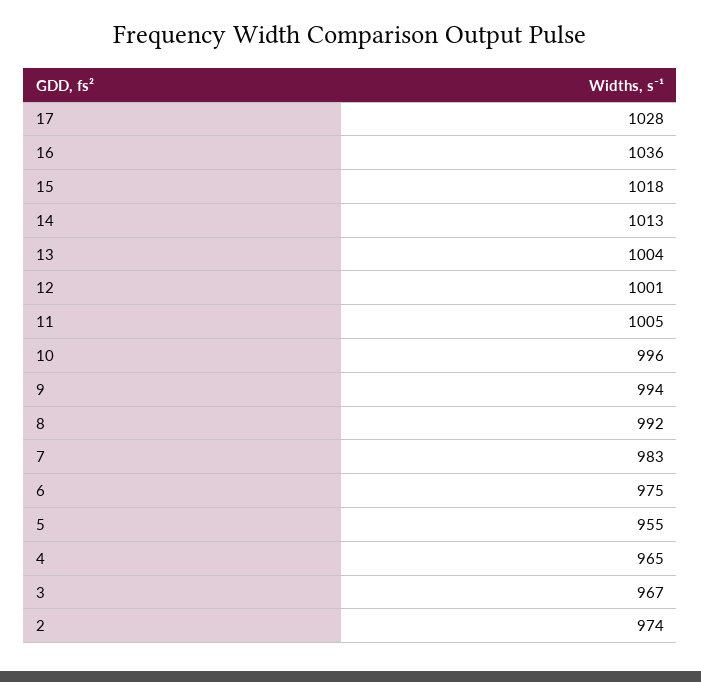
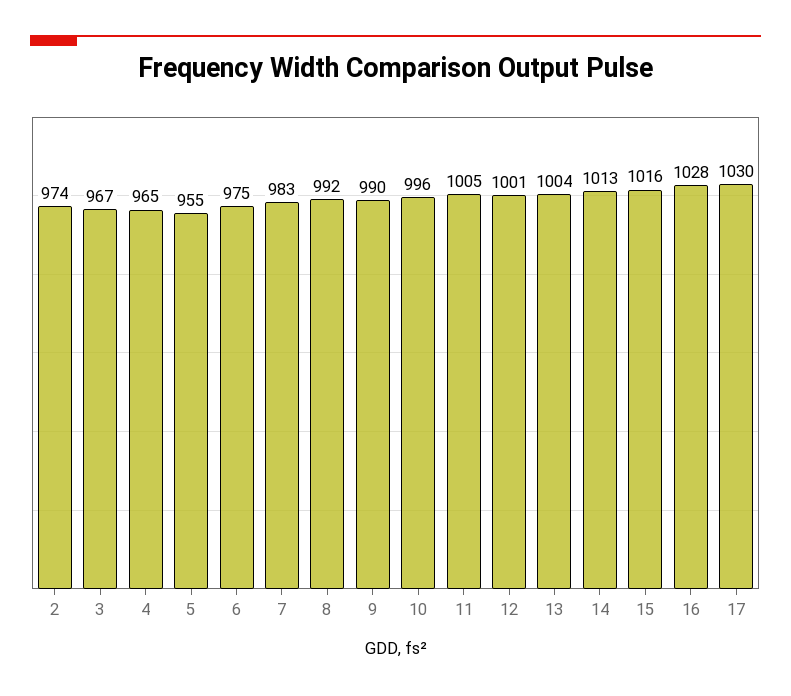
17: 1028 -> 1030
16: 1036 -> 1028
15: 1018 -> 1016
9: 994 -> 990

